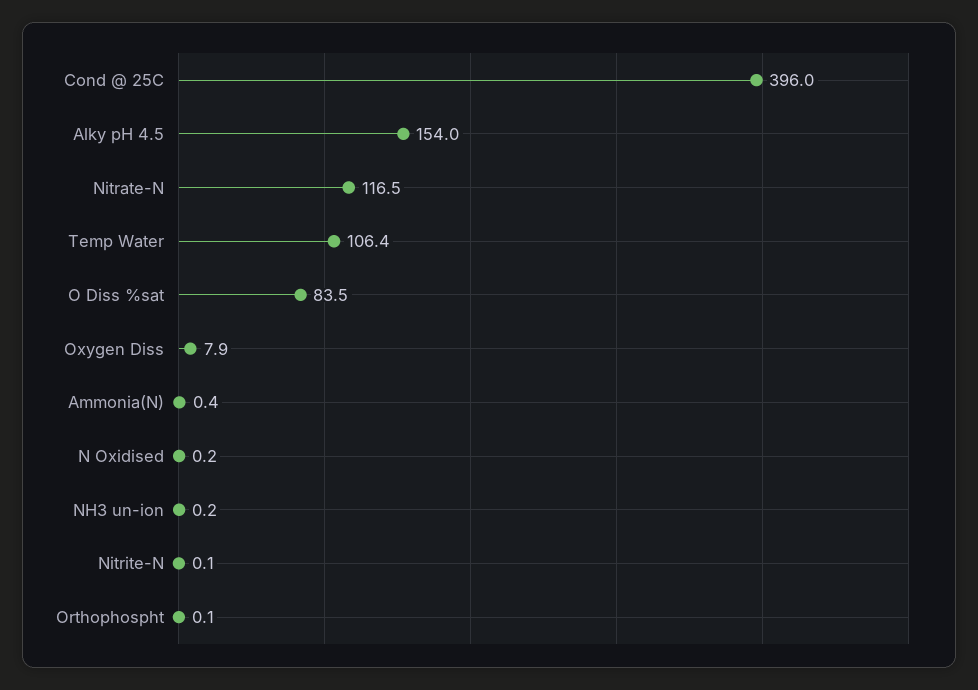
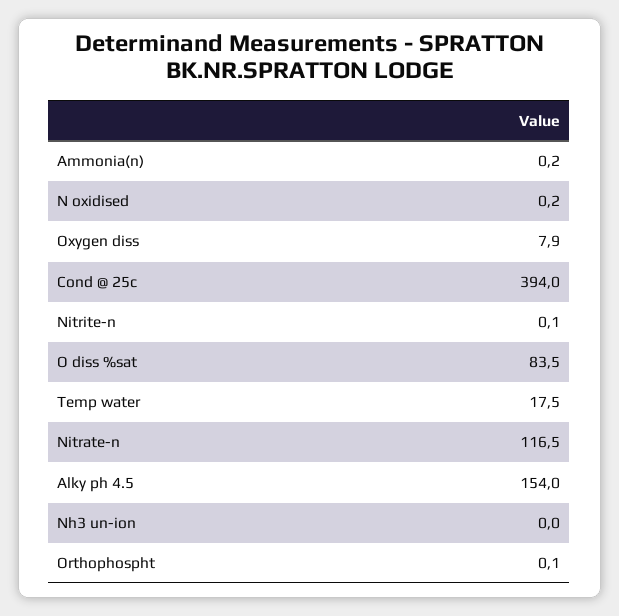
Cond @ 25C: 396 -> 394
Temp Water: 106.4 -> 17.5
Ammonia(N): 0.4 -> 0.2
NH3 un-ion: 0.2 -> 0

